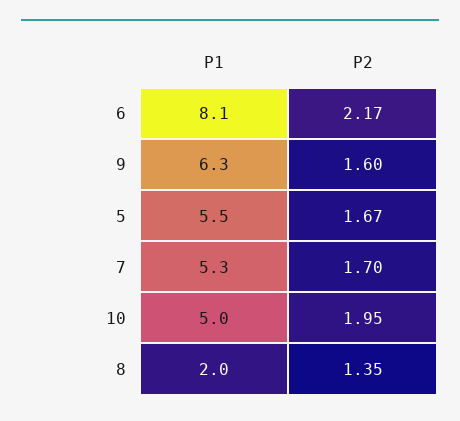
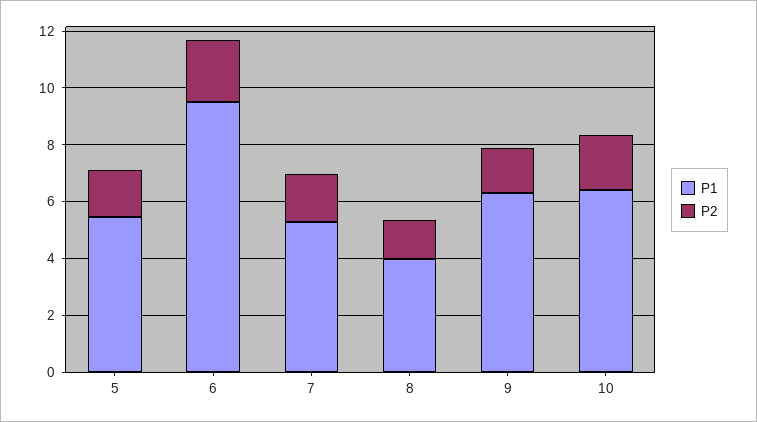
P1, 6: 8.1 -> 9.5
P1, 10: 5 -> 6.5
P1, 8: 2 -> 4

